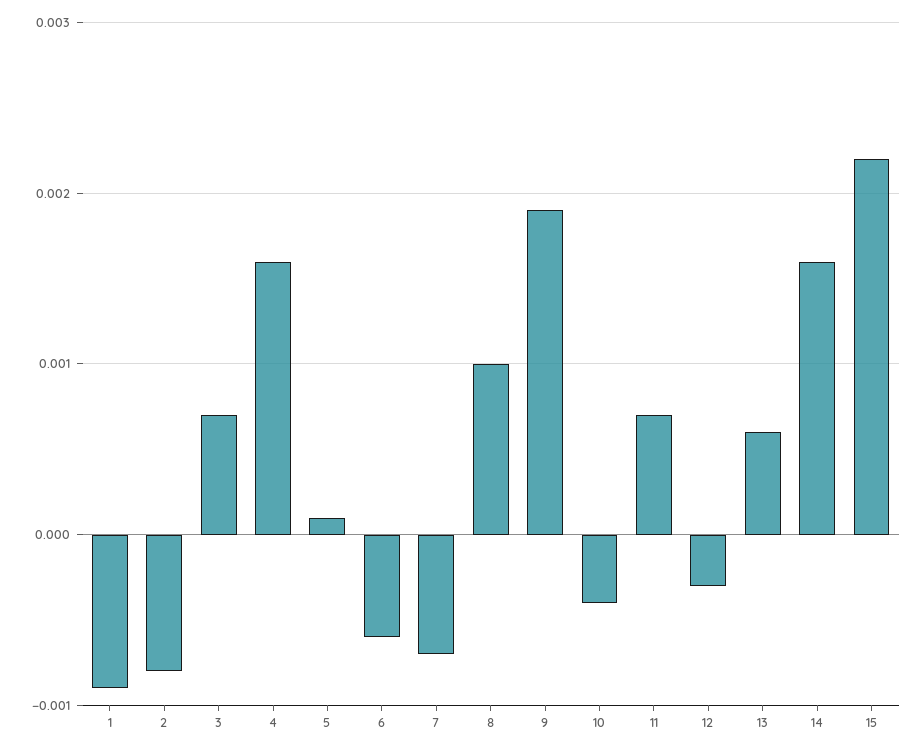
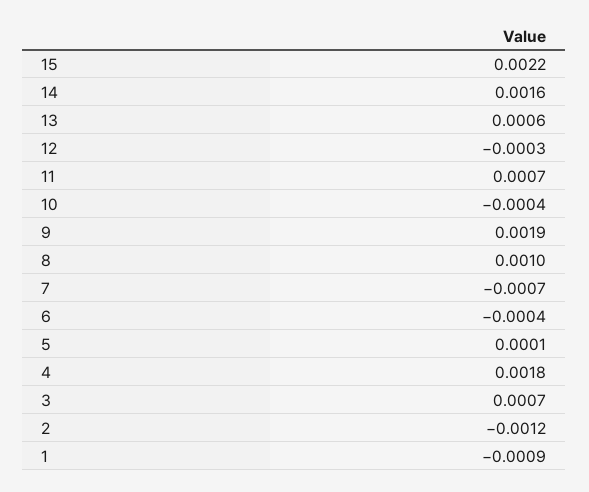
2: -0.0008 -> -0.0012
4: 0.0016 -> 0.0018
6: -0.0006 -> -0.0004

